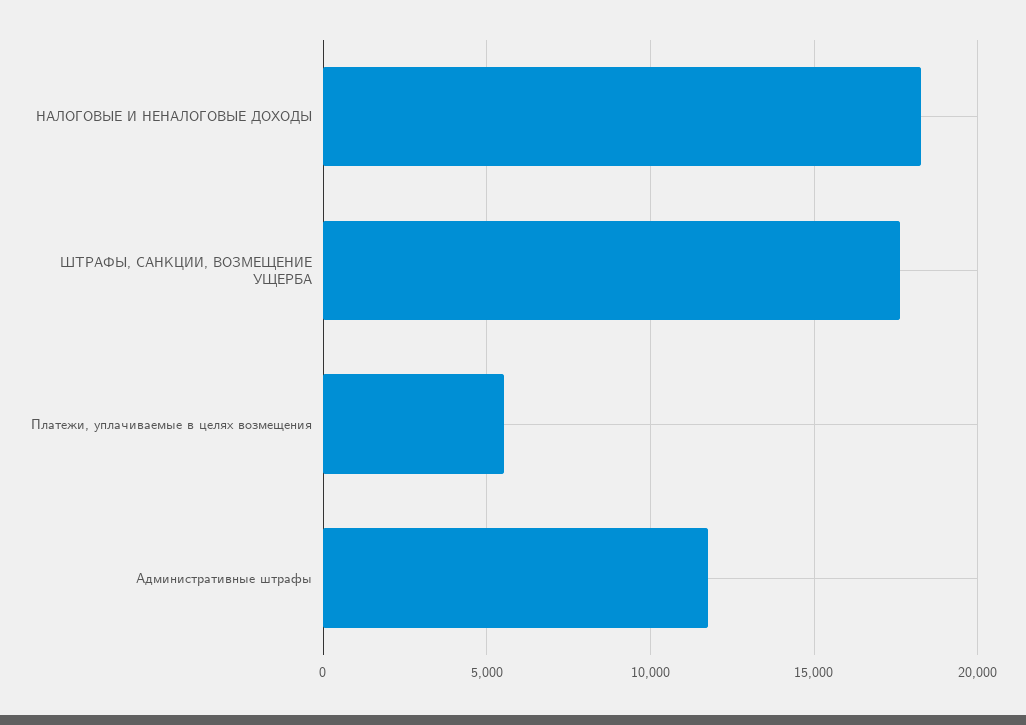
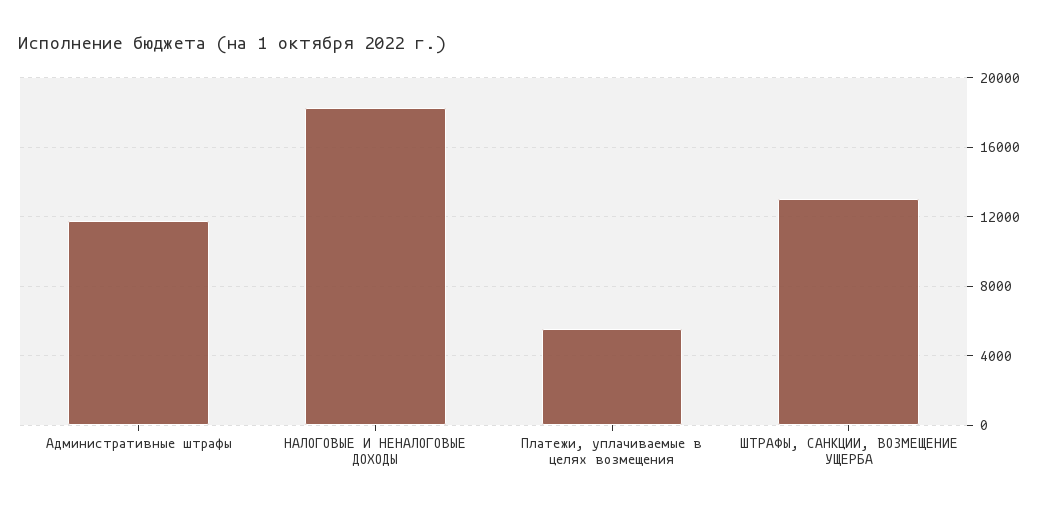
ШТРАФЫ, САНКЦИИ, ВОЗМЕЩЕНИЕ УЩЕРБА: 17500 -> 13000

